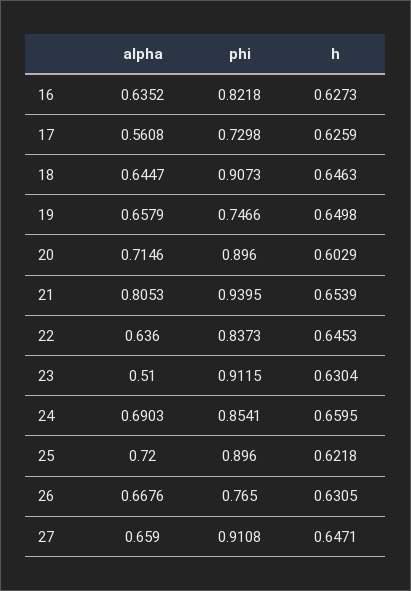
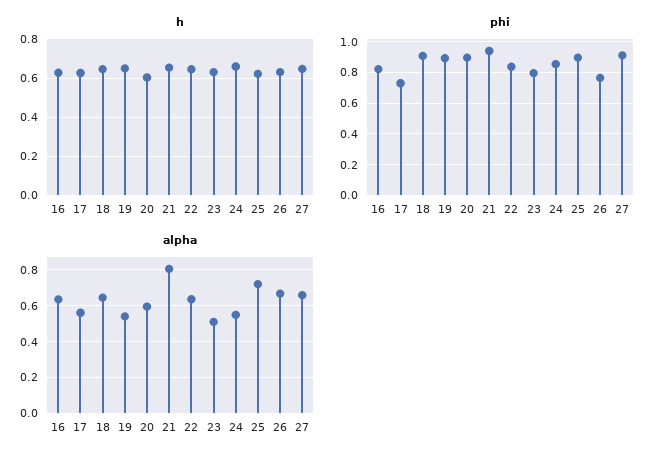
alpha, 19: 0.6579 -> 0.55
phi, 19: 0.7466 -> 0.9
alpha, 20: 0.7146 -> 0.6
phi, 23: 0.9115 -> 0.8
alpha, 24: 0.6903 -> 0.55

